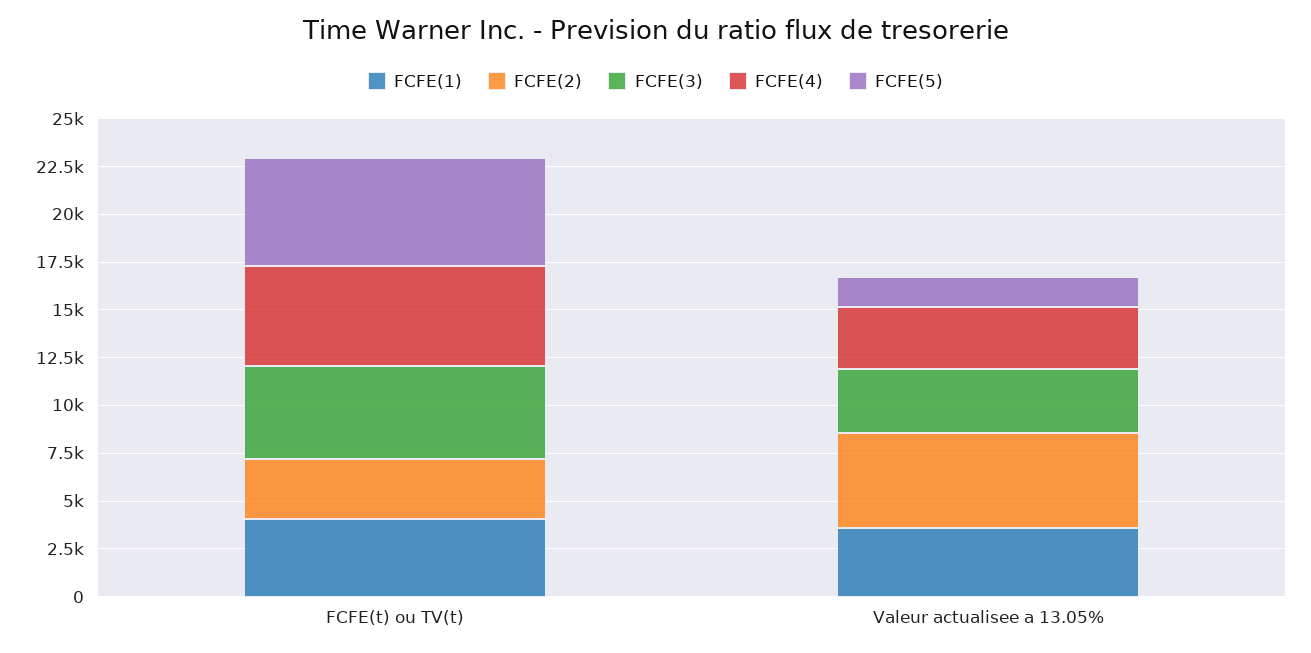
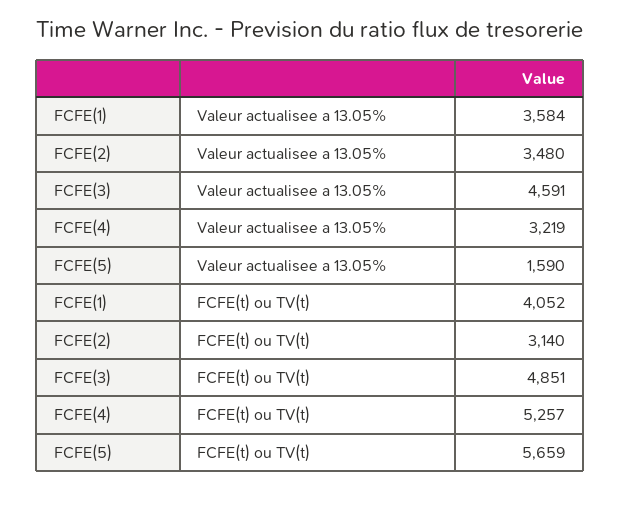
FCFE(2), Valeur actualisee a 13.05%: 5000 -> 3480
FCFE(3), Valeur actualisee a 13.05%: 3500 -> 4591

